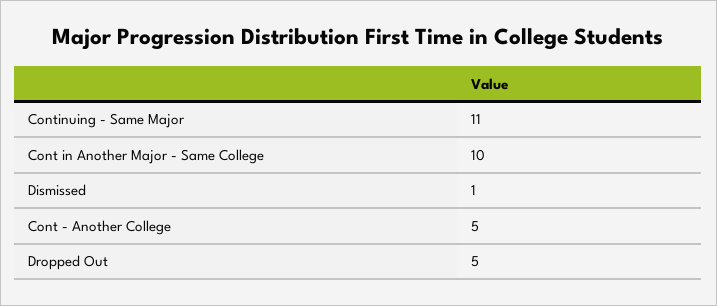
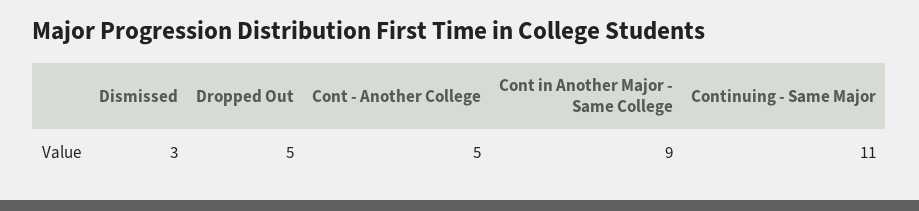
Cont in Another Major - Same College: 10 -> 9
Dismissed: 1 -> 3

